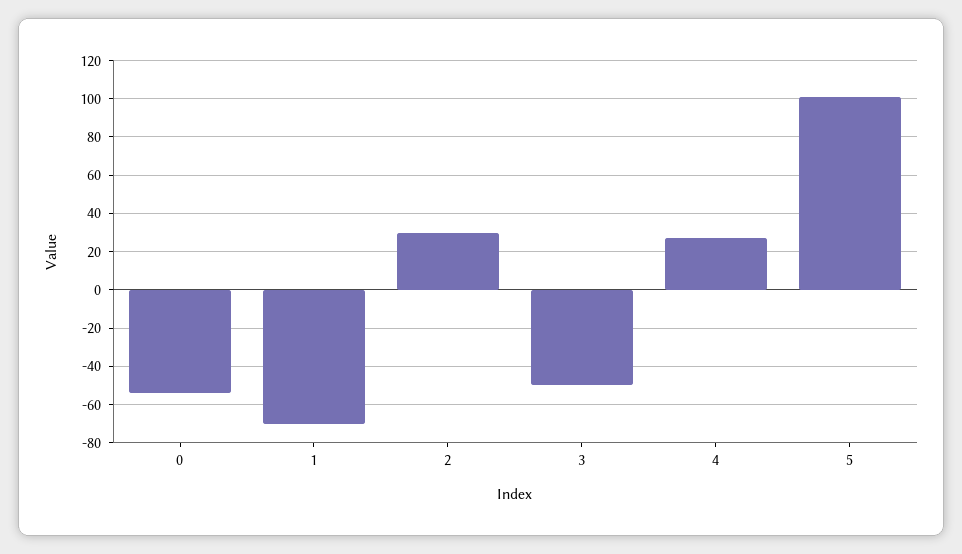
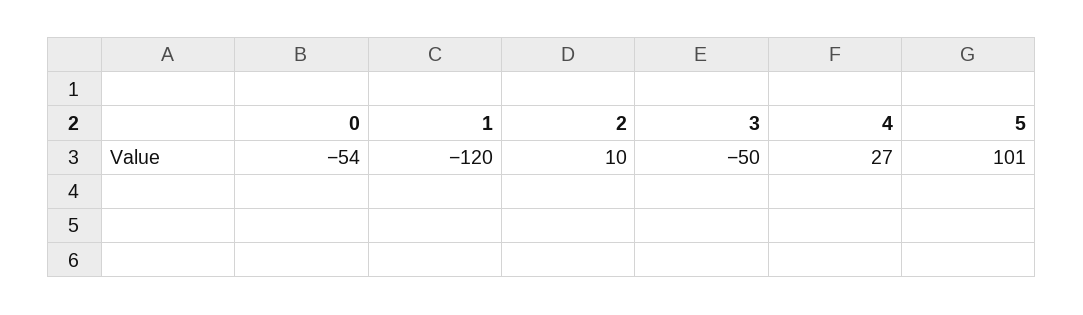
1: -70 -> -120
2: 30 -> 10

